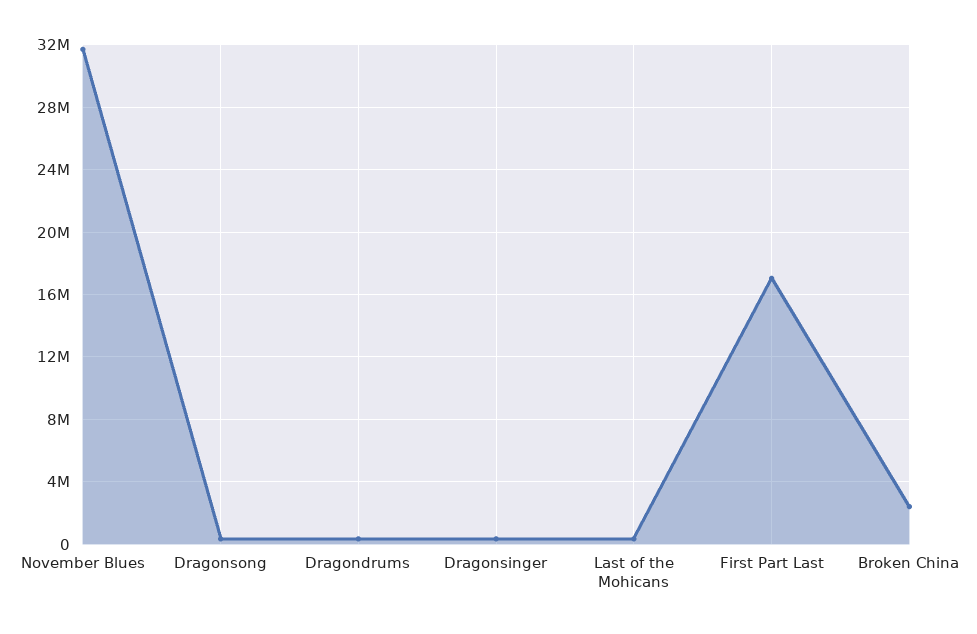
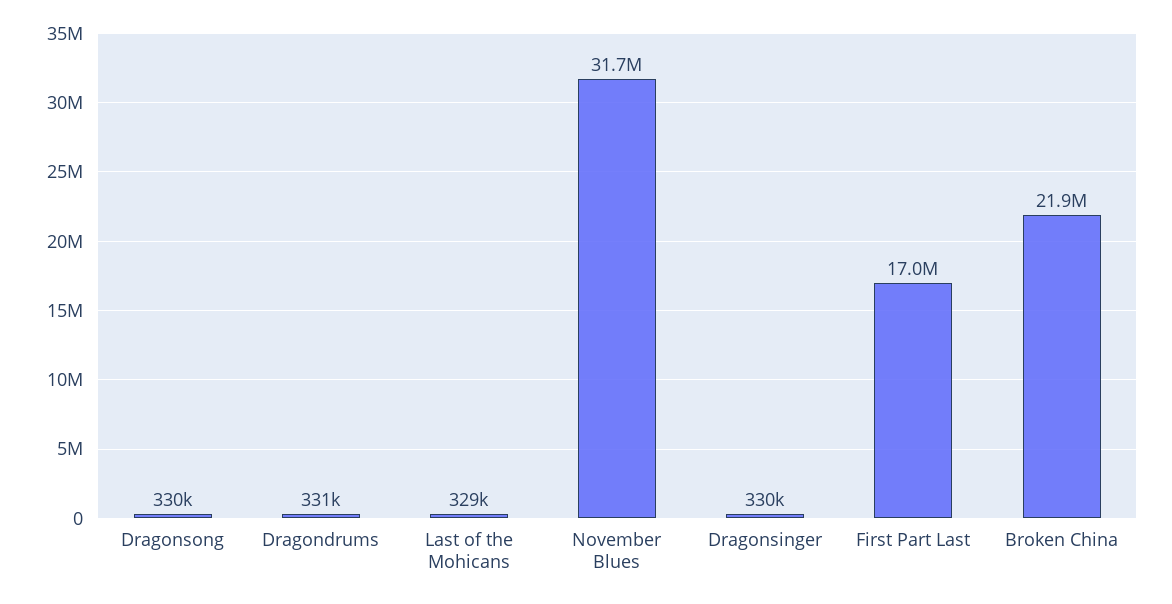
Broken China: 2500000 -> 21900000

